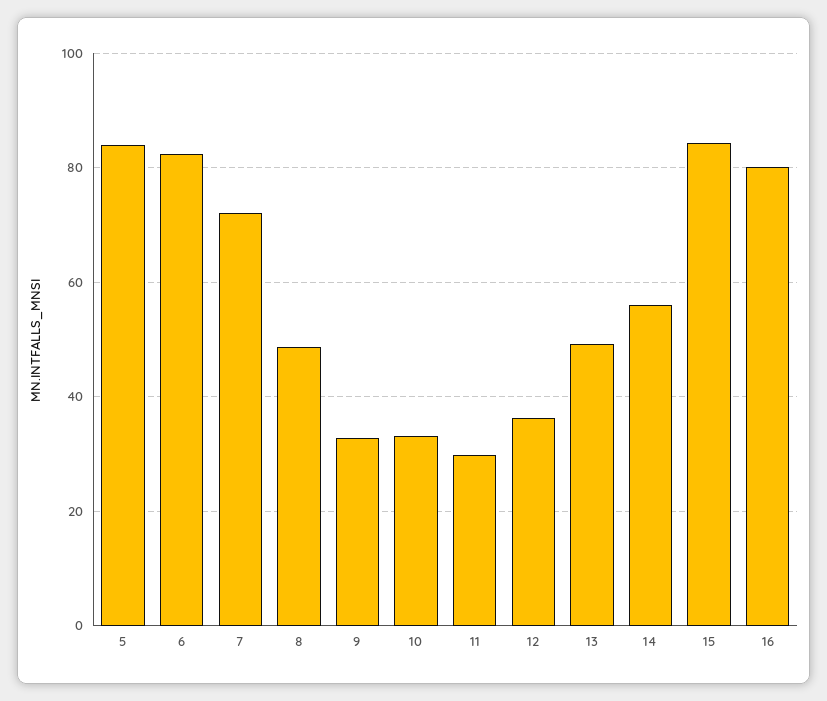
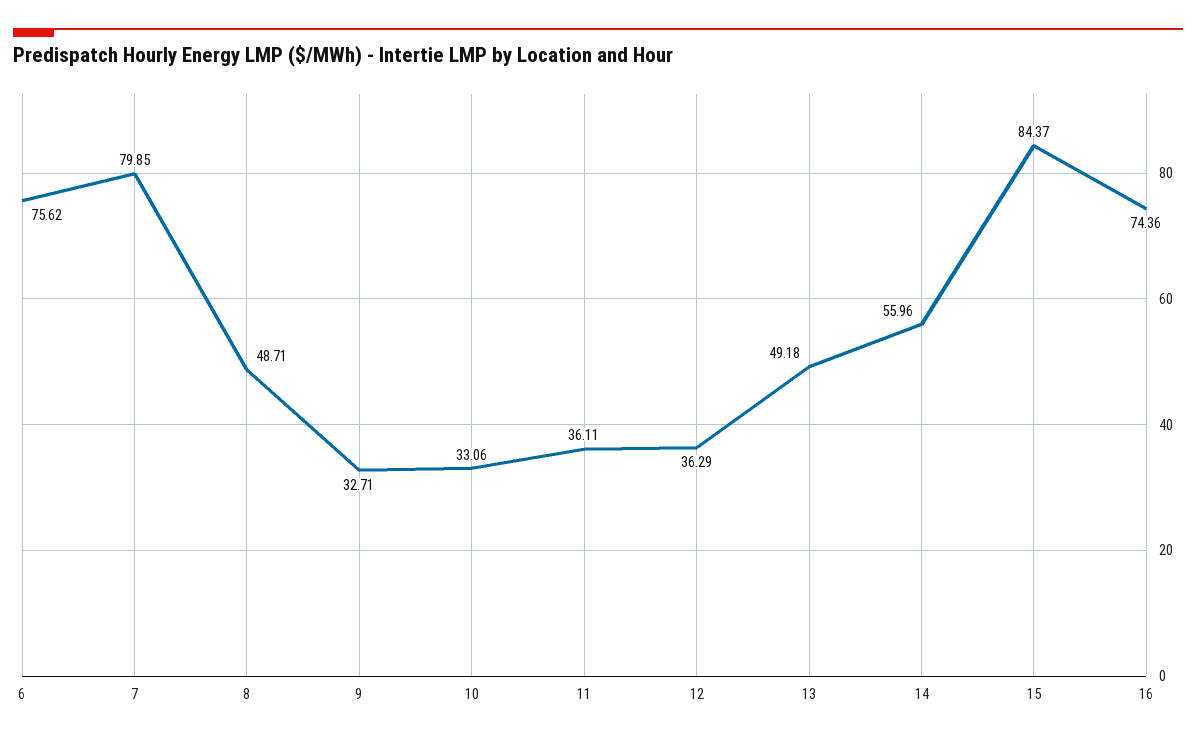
5: 84 -> none
6: 82 -> 75.62
7: 72 -> 79.85
11: 30 -> 36.11
16: 80 -> 74.36

